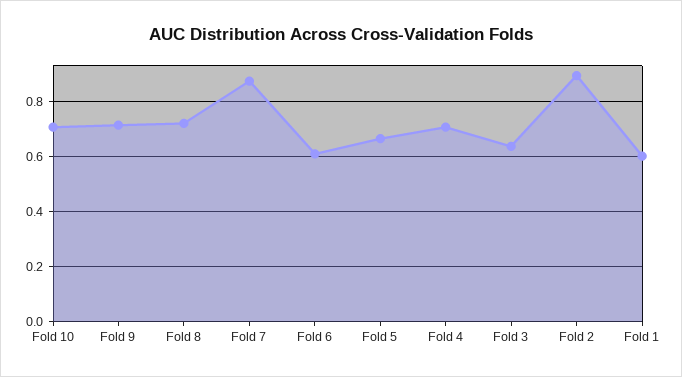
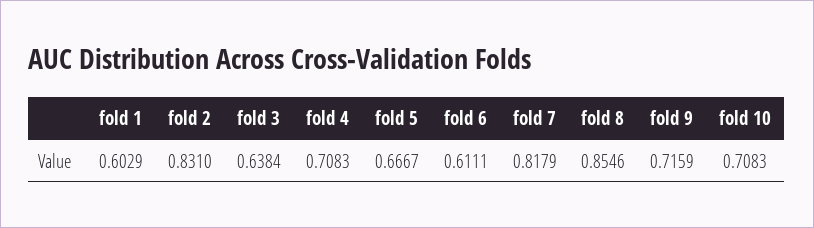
Fold 8: 0.725 -> 0.8546
Fold 7: 0.875 -> 0.8179
Fold 2: 0.9 -> 0.831

